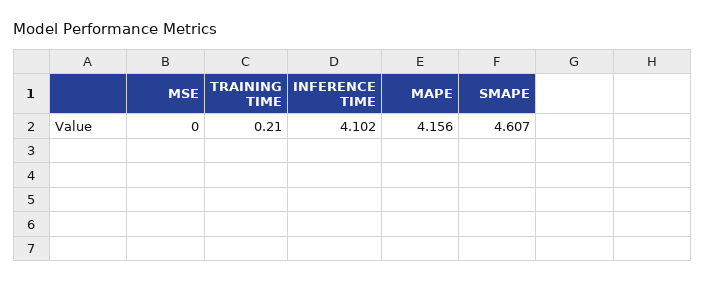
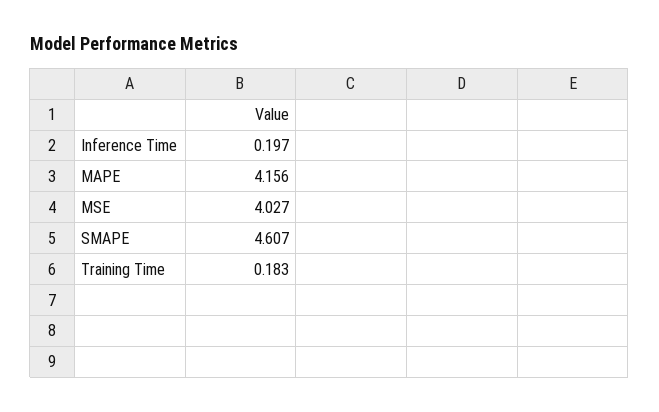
MSE: 0 -> 4.027
TRAINING TIME: 0.21 -> 0.183
INFERENCE TIME: 4.102 -> 0.197

